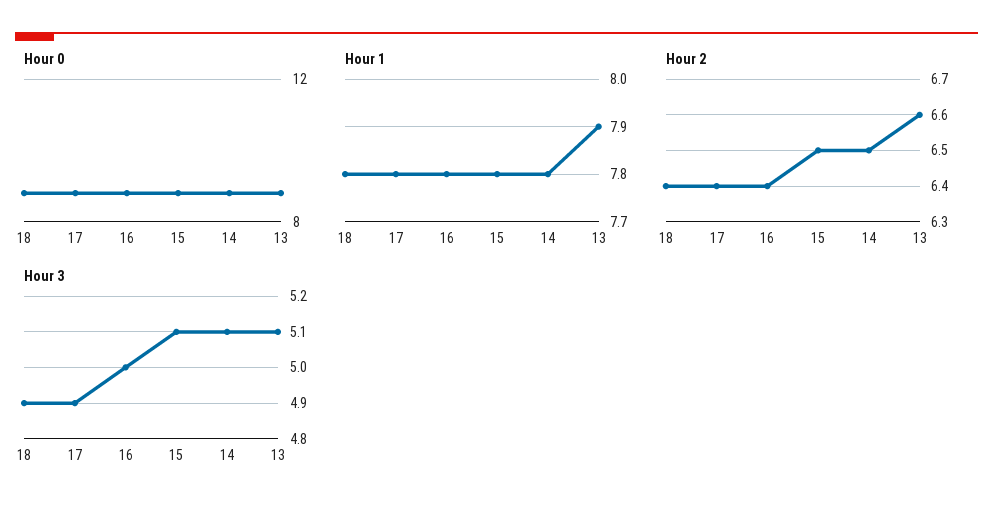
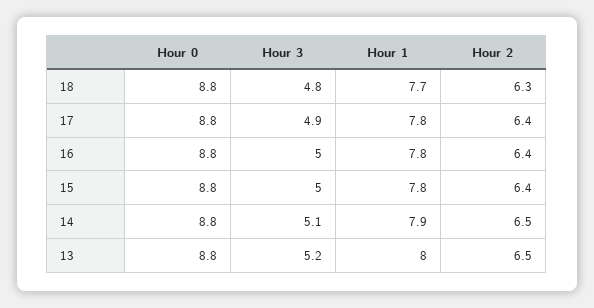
Hour 1, 18: 7.8 -> 7.7
Hour 1, 14: 7.8 -> 7.9
Hour 1, 13: 7.9 -> 8
Hour 2, 18: 6.4 -> 6.3
Hour 2, 15: 6.5 -> 6.4
Hour 2, 13: 6.6 -> 6.5
Hour 3, 18: 4.9 -> 4.8
Hour 3, 15: 5.1 -> 5
Hour 3, 13: 5.1 -> 5.2

